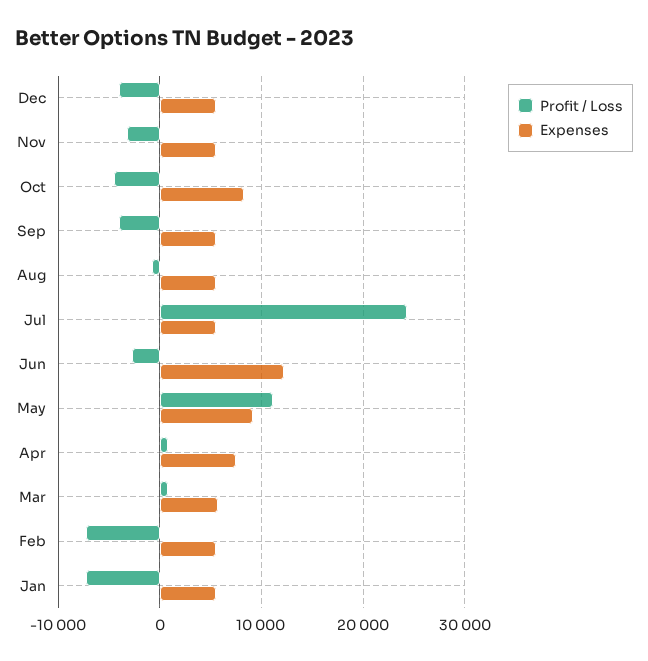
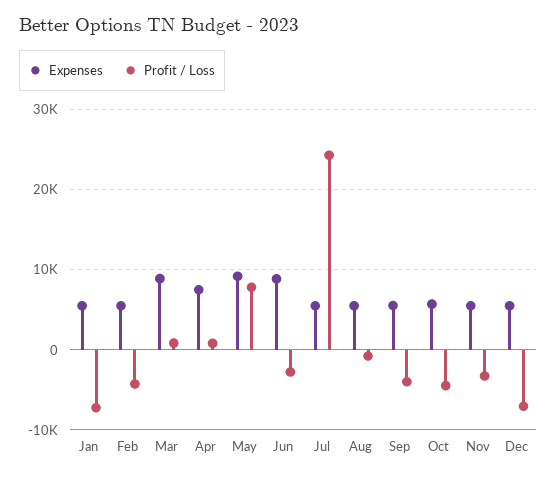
Profit / Loss, Dec: -4000 -> -7000
Expenses, Oct: 8000 -> 6000
Expenses, Jun: 12000 -> 9000
Profit / Loss, May: 11000 -> 8000
Expenses, Mar: 6000 -> 9000
Profit / Loss, Feb: -7000 -> -4000

